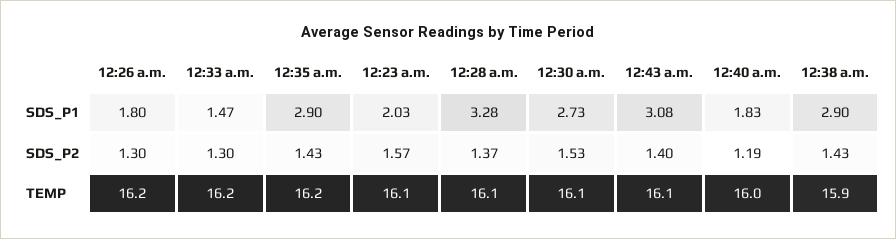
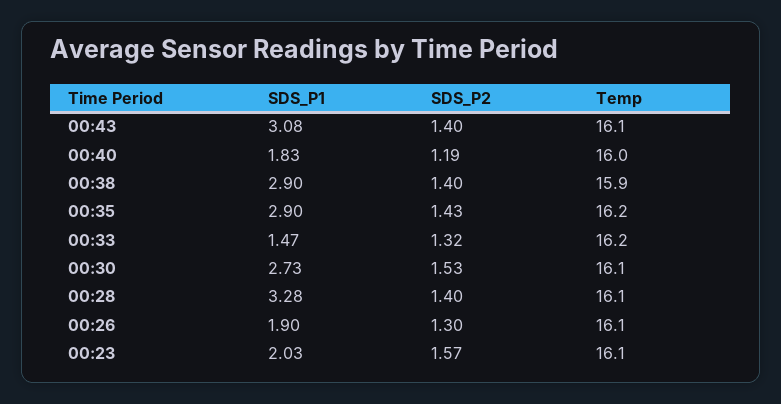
12:26 a.m., SDS_P1: 1.8 -> 1.9
12:33 a.m., SDS_P2: 1.3 -> 1.32
12:28 a.m., SDS_P2: 1.37 -> 1.4
12:38 a.m., SDS_P2: 1.43 -> 1.4
12:26 a.m., TEMP: 16.2 -> 16.1

